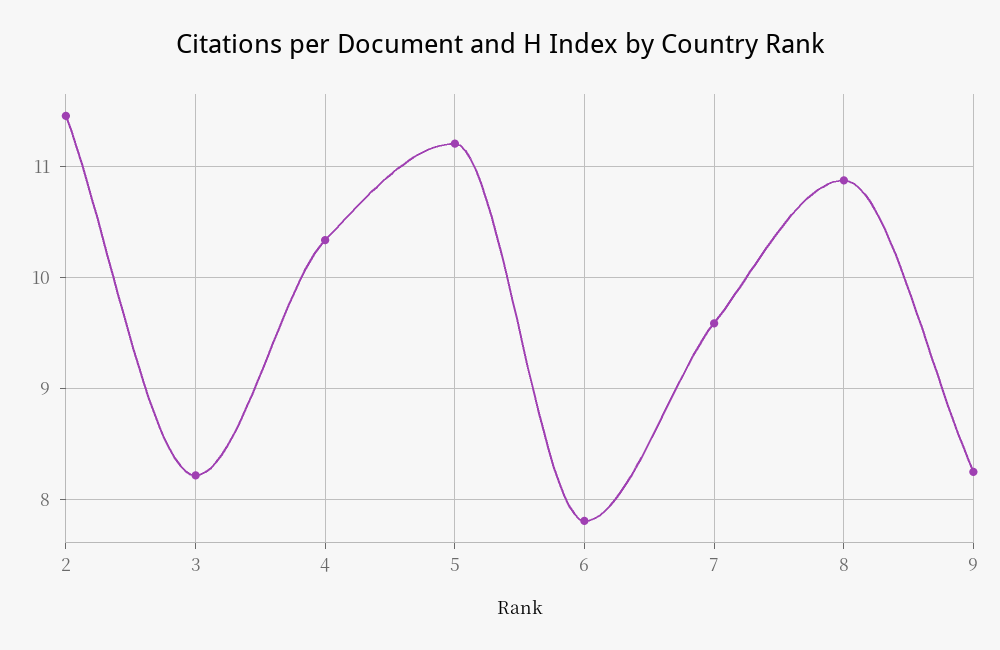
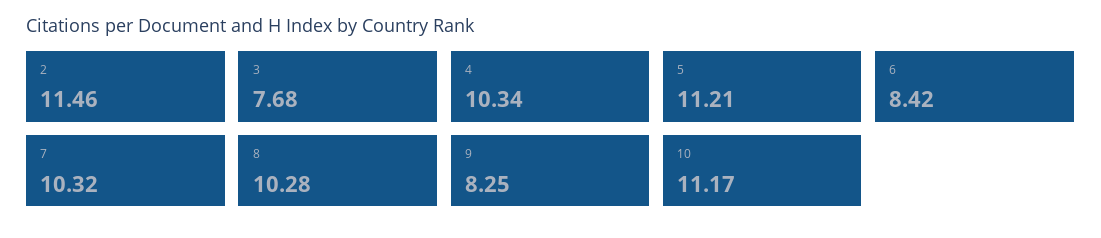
3: 8.2 -> 7.68
6: 7.8 -> 8.42
7: 9.6 -> 10.32
8: 10.9 -> 10.28
10: none -> 11.17

